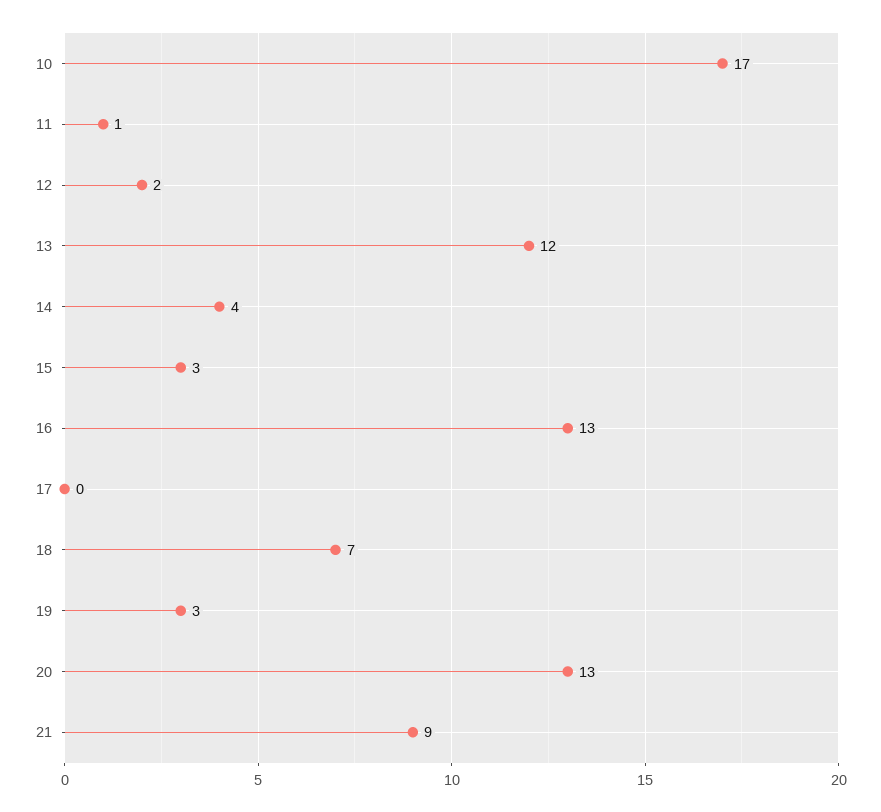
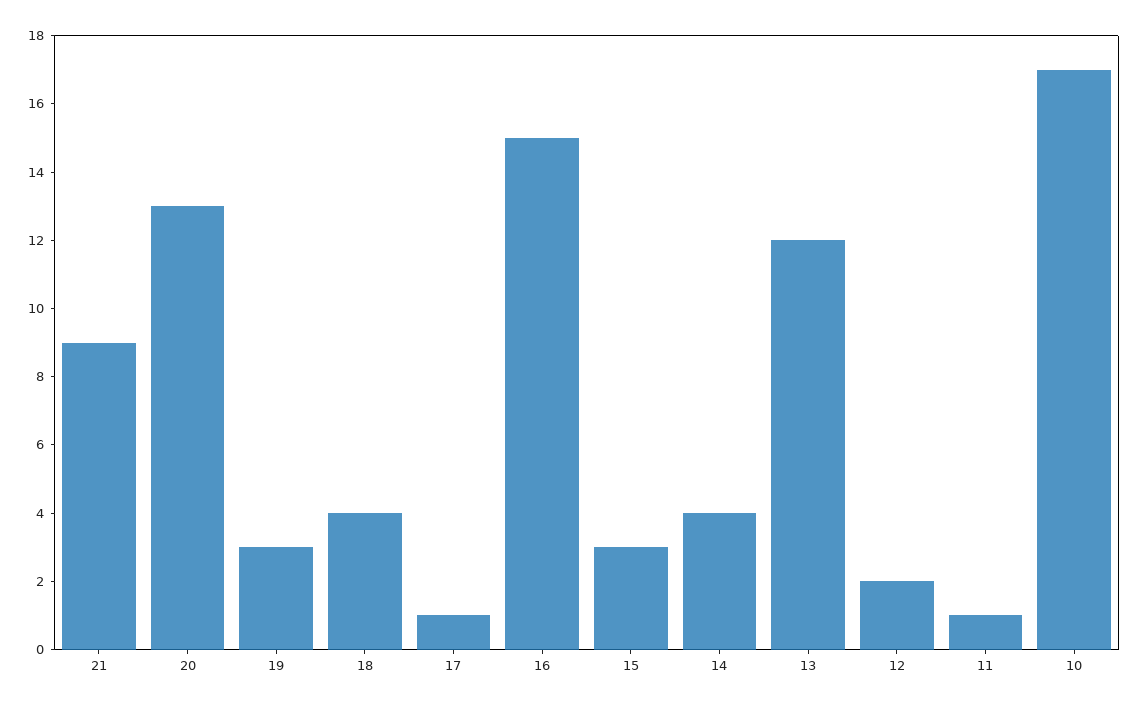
16: 13 -> 15
17: 0 -> 1
18: 7 -> 4

